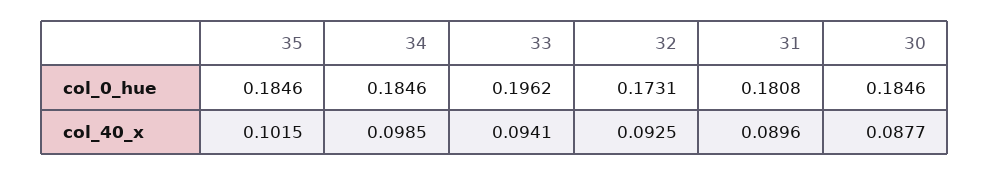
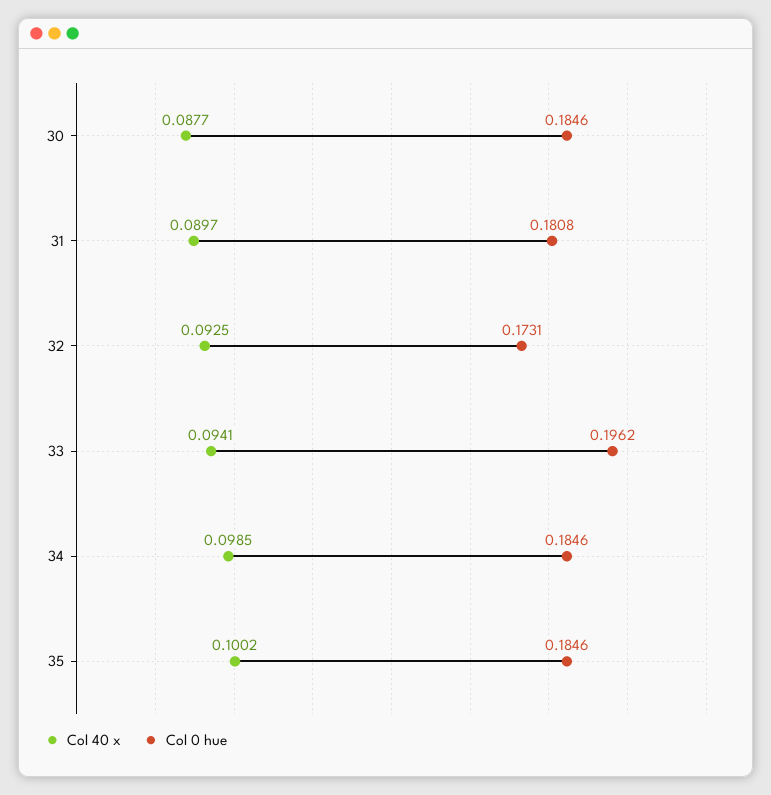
col_40_x, 35: 0.1015 -> 0.1002
col_40_x, 31: 0.0896 -> 0.0897

